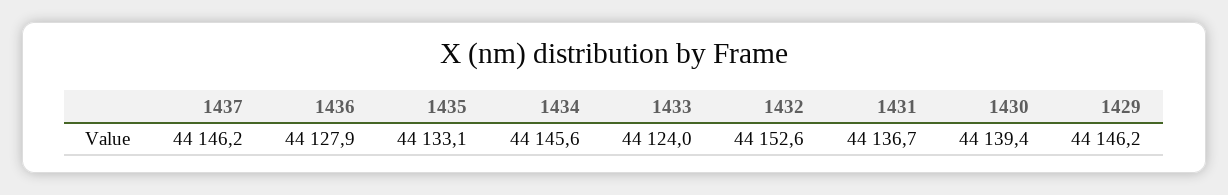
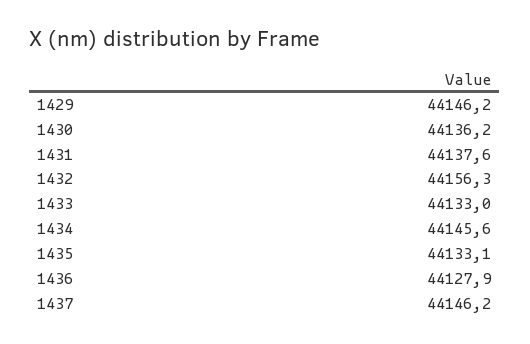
1433: 44124 -> 44133
1432: 44152.6 -> 44156.3
1431: 44136.7 -> 44137.6
1430: 44139.4 -> 44136.2

